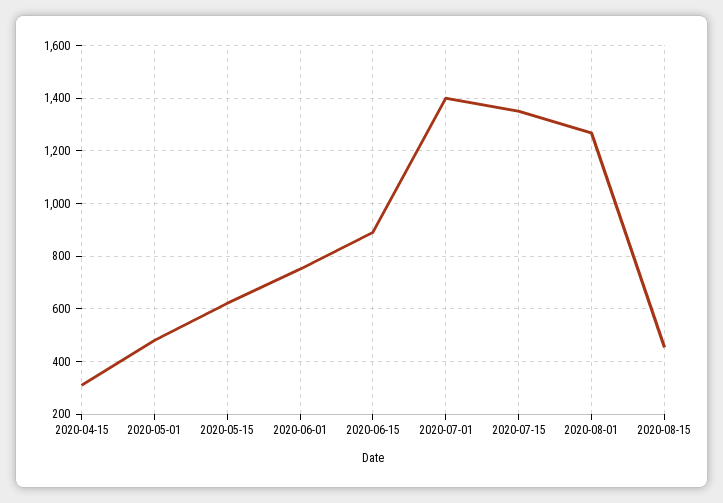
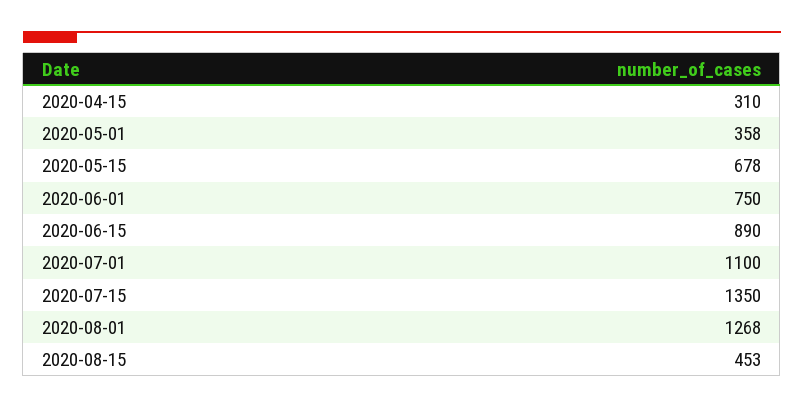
2020-05-01: 475 -> 358
2020-05-15: 625 -> 678
2020-07-01: 1400 -> 1100

